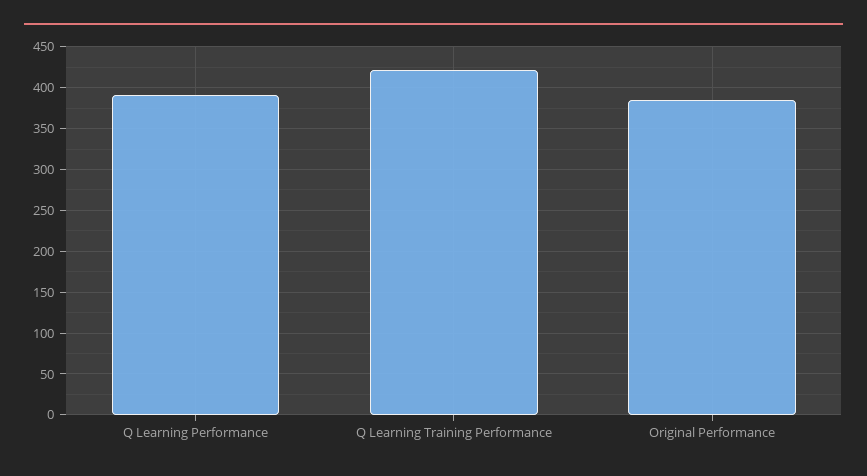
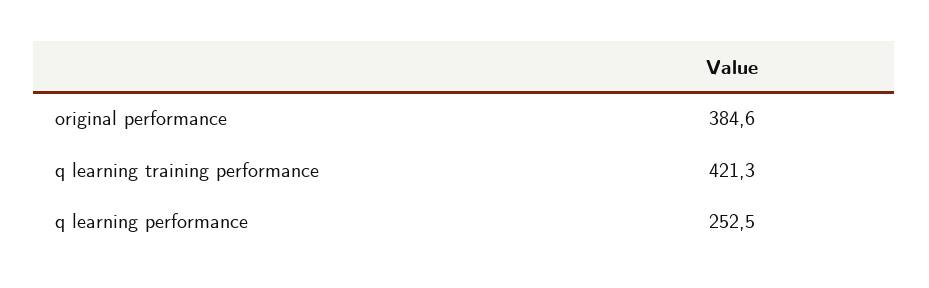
Q Learning Performance: 390 -> 252.5

